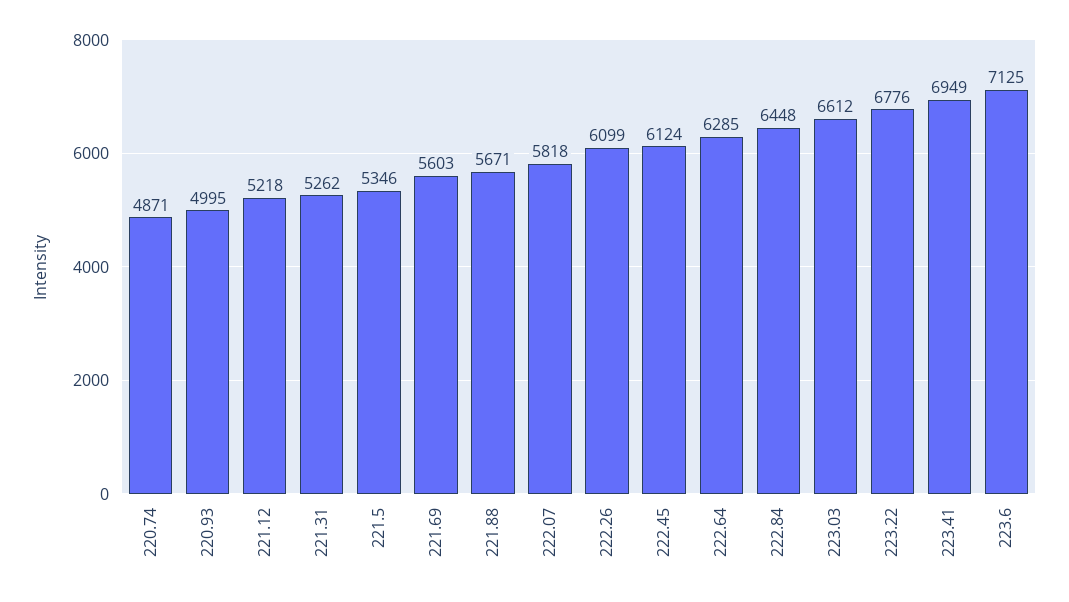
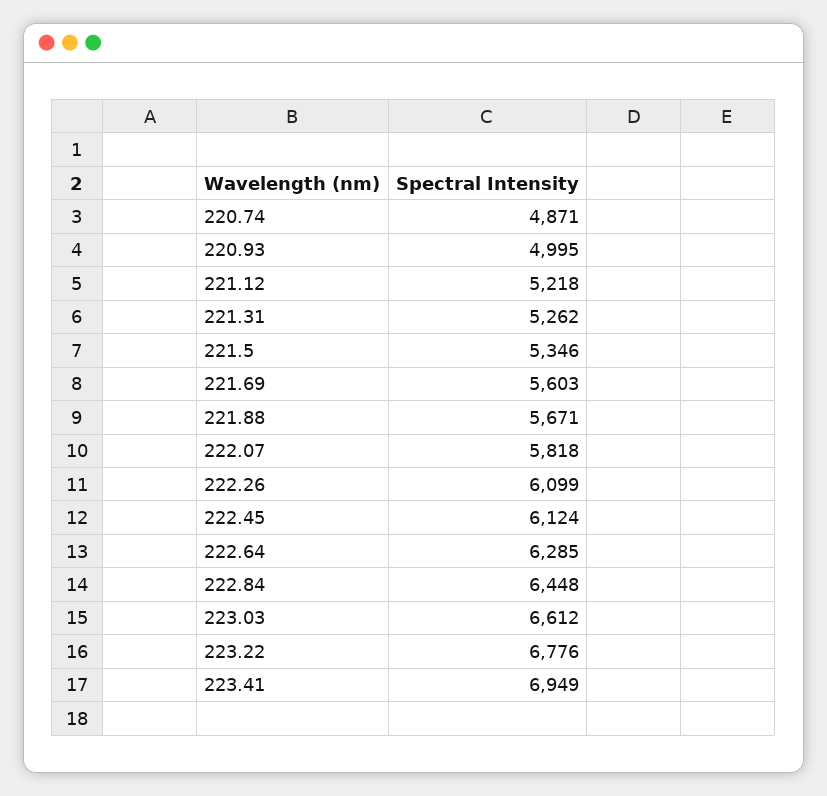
223.6: 7125 -> none

